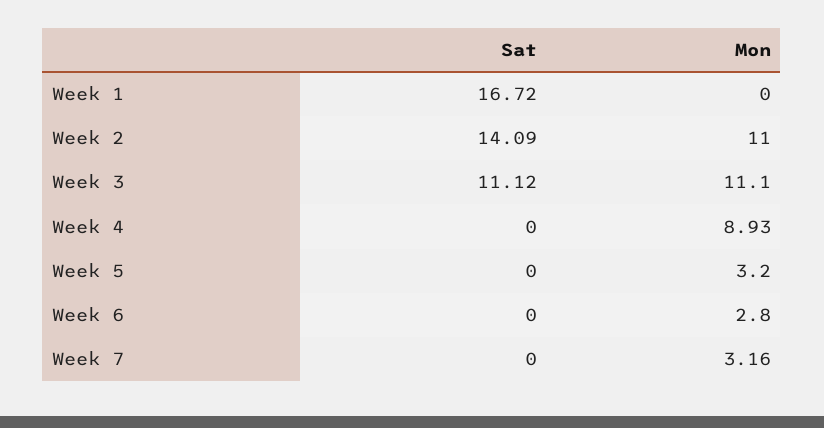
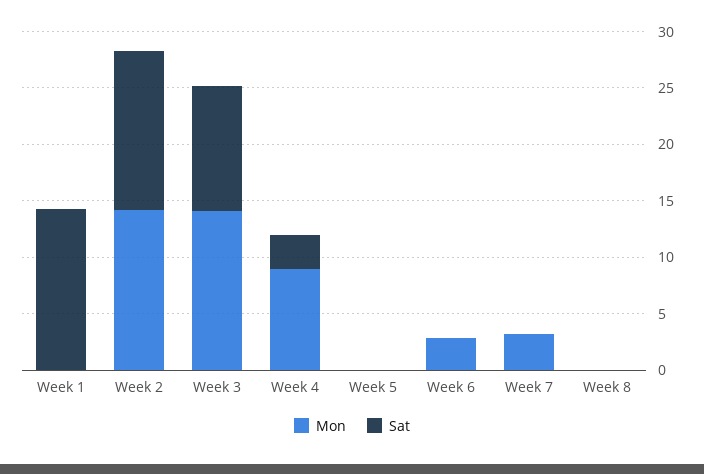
Sat, Week 1: 16.72 -> 14
Mon, Week 2: 11 -> 14
Mon, Week 3: 11.1 -> 14
Sat, Week 4: 0 -> 3
Mon, Week 5: 3.2 -> 0
Mon, Week 8: none -> 0
Sat, Week 8: none -> 0

